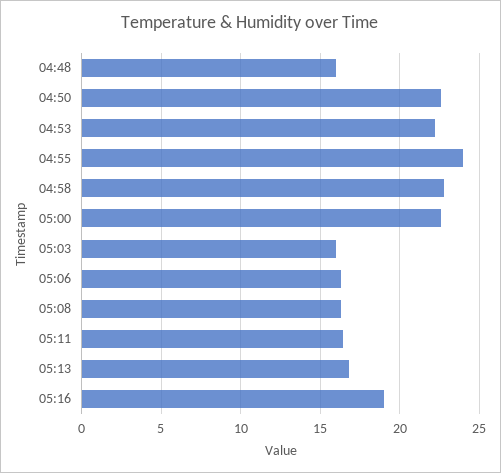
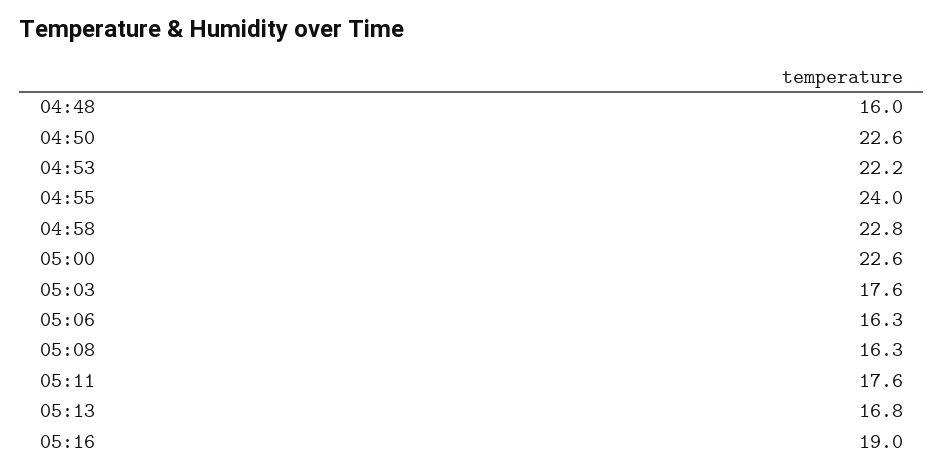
05:03: 16 -> 17.6
05:11: 16.5 -> 17.6

